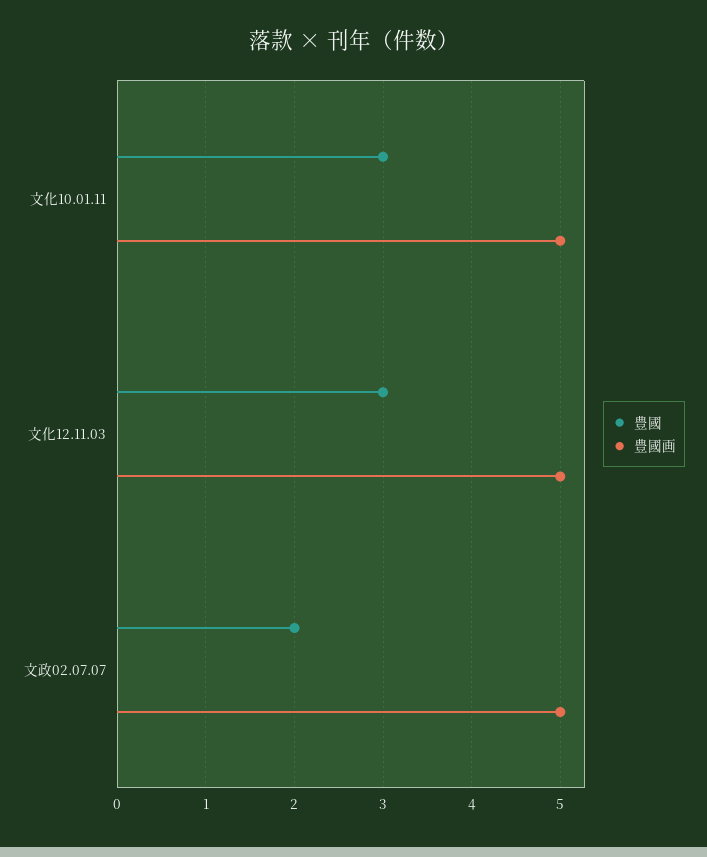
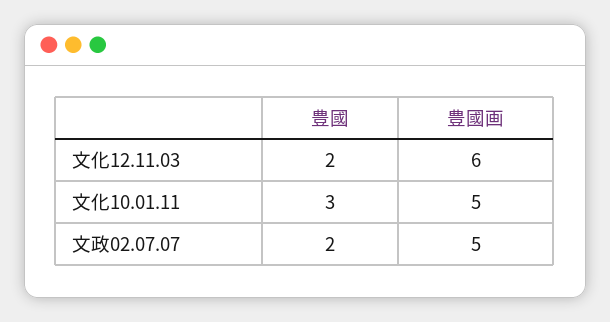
豊國, 文化12.11.03: 3 -> 2
豊國画, 文化12.11.03: 5 -> 6

